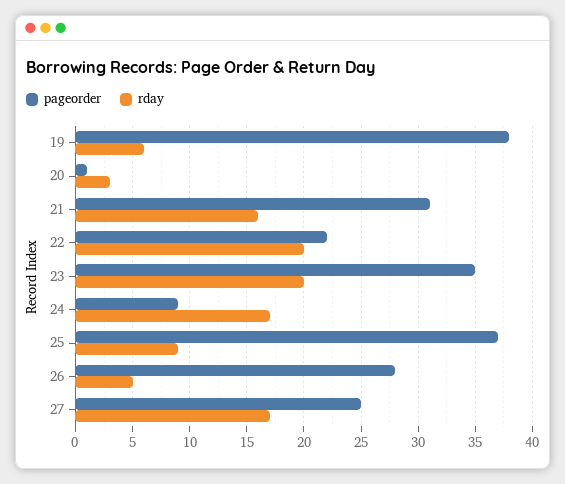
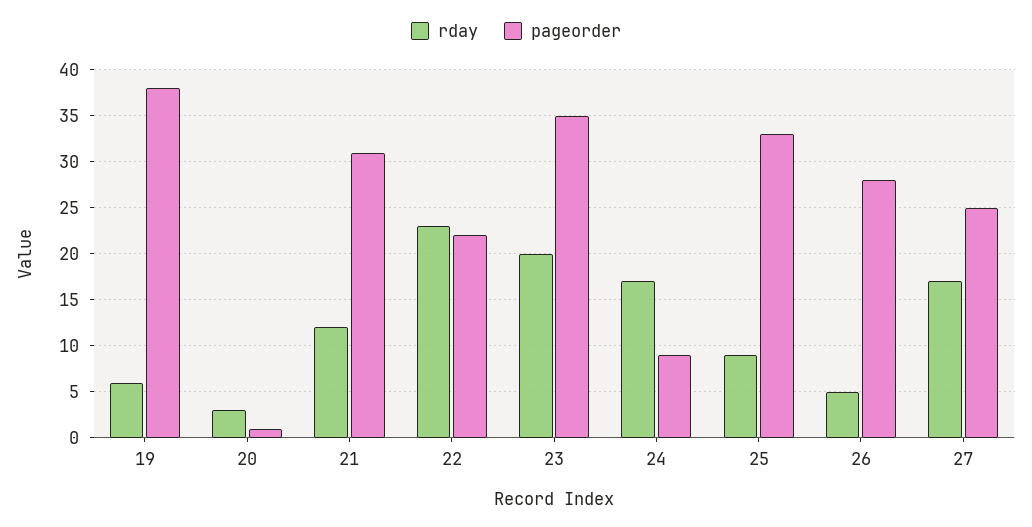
rday, 21: 16 -> 12
rday, 22: 20 -> 23
pageorder, 25: 37 -> 33

